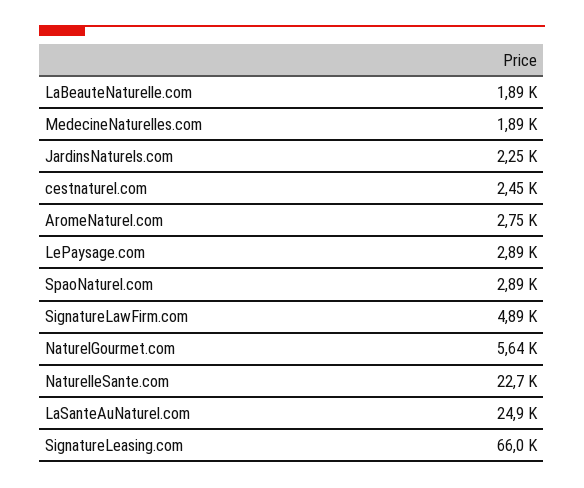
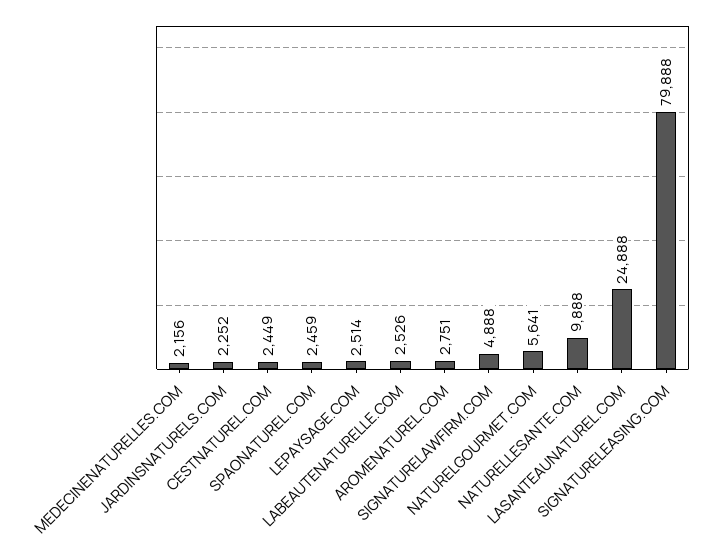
LaBeauteNaturelle.com: 1890 -> 2526
MedecineNaturelles.com: 1890 -> 2156
LePaysage.com: 2890 -> 2514
SpaoNaturel.com: 2890 -> 2459
NaturelleSante.com: 22700 -> 9888
SignatureLeasing.com: 66000 -> 79888

